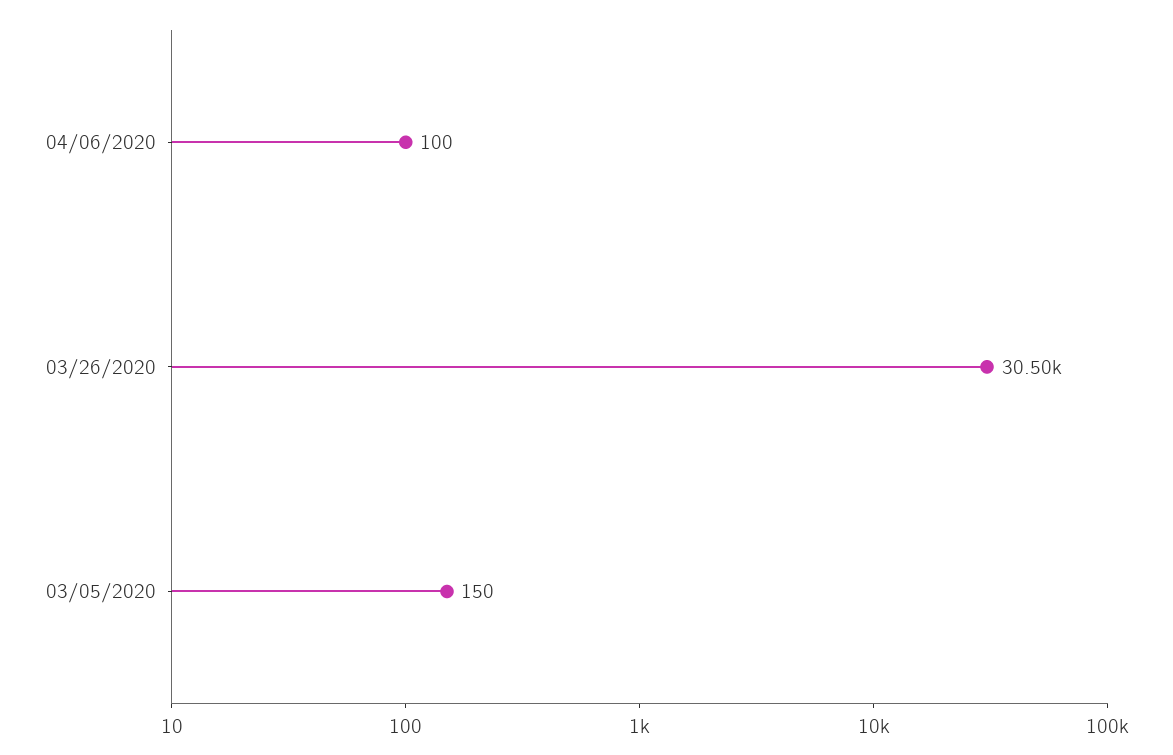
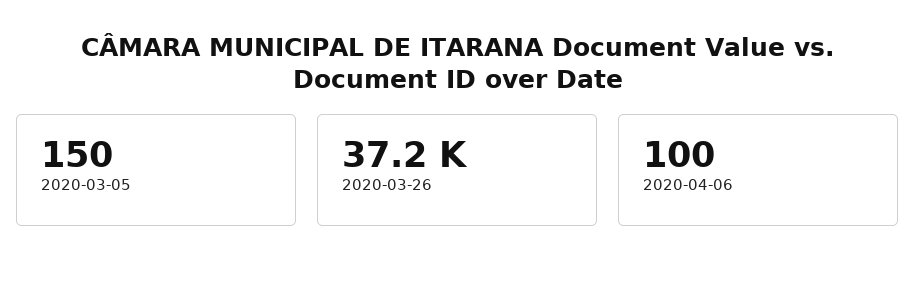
03/26/2020: 30500 -> 37200

